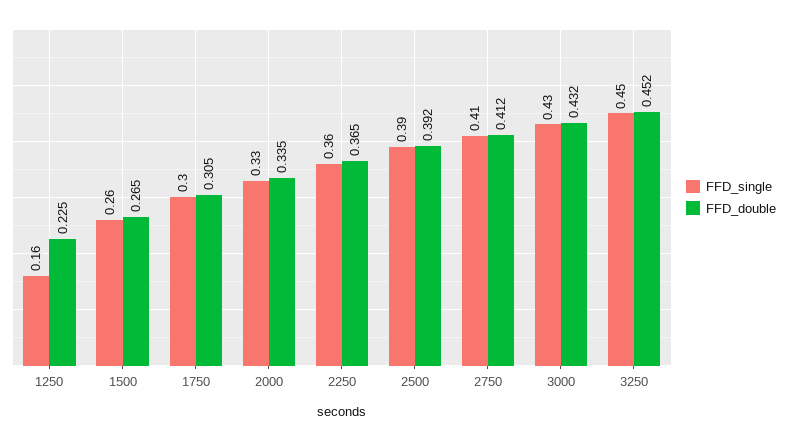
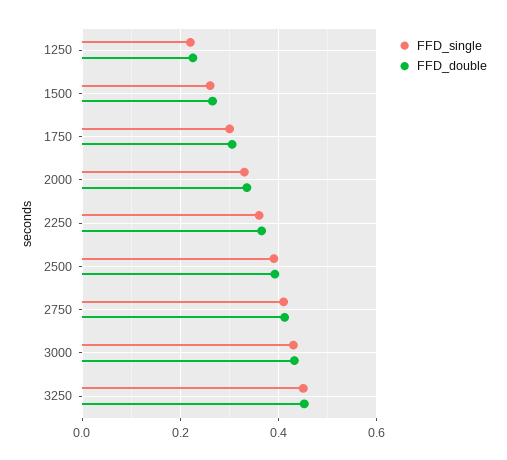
FFD_single, 1250: 0.16 -> 0.22

